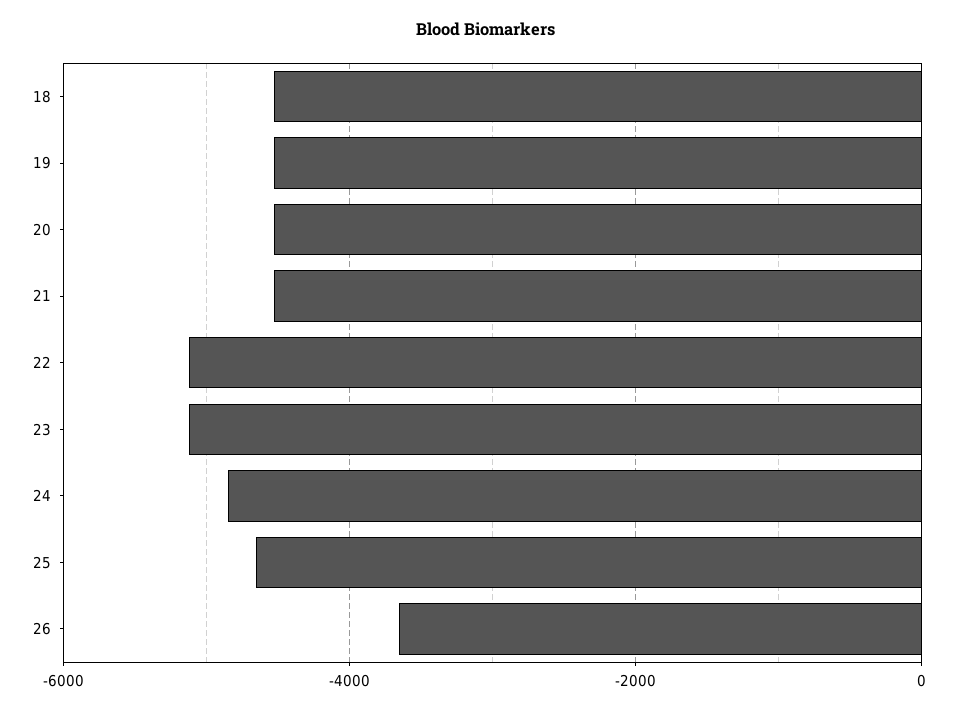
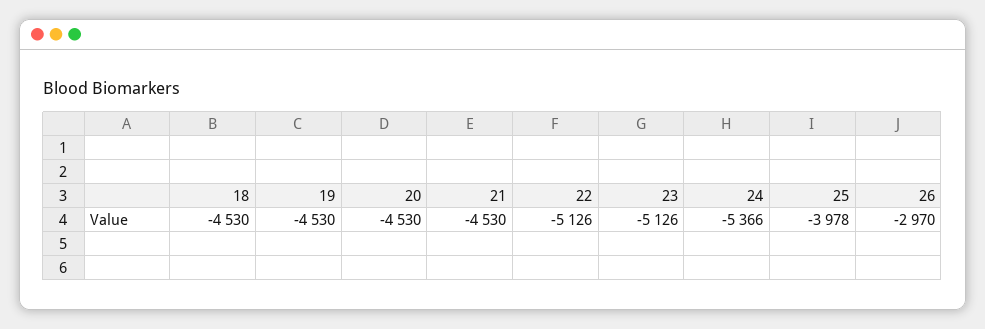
24: -4800 -> -5366
25: -4600 -> -3978
26: -3600 -> -2970

